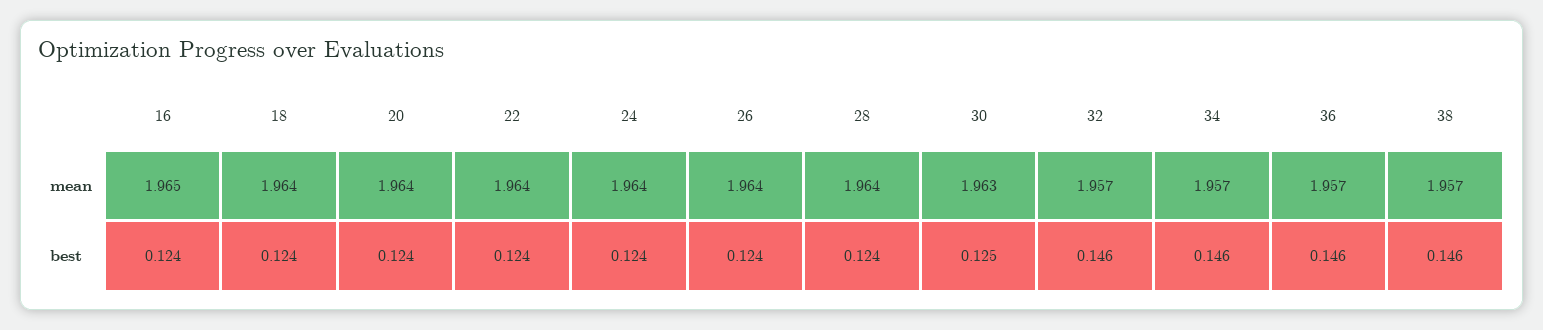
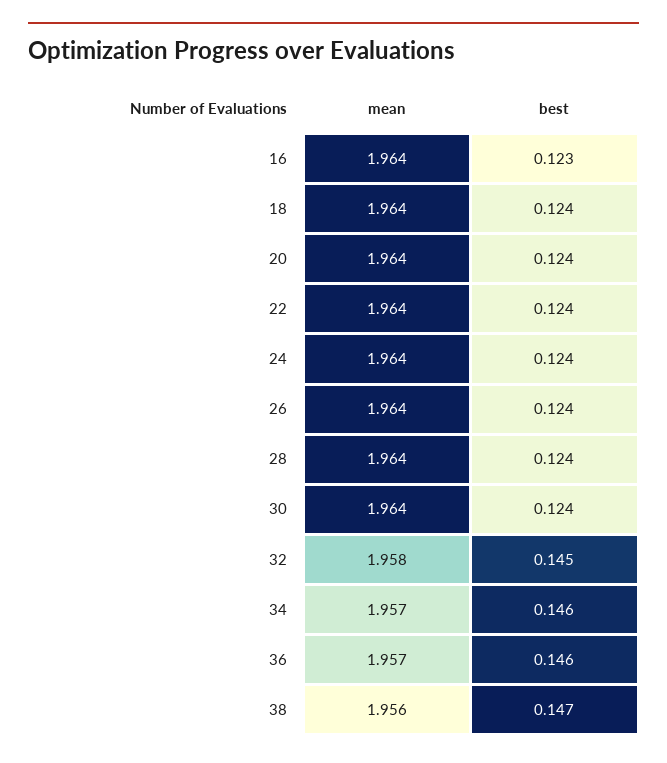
16, mean: 1.965 -> 1.964
30, mean: 1.963 -> 1.964
32, mean: 1.957 -> 1.958
38, mean: 1.957 -> 1.956
16, best: 0.124 -> 0.123
30, best: 0.125 -> 0.124
32, best: 0.146 -> 0.145
38, best: 0.146 -> 0.147

